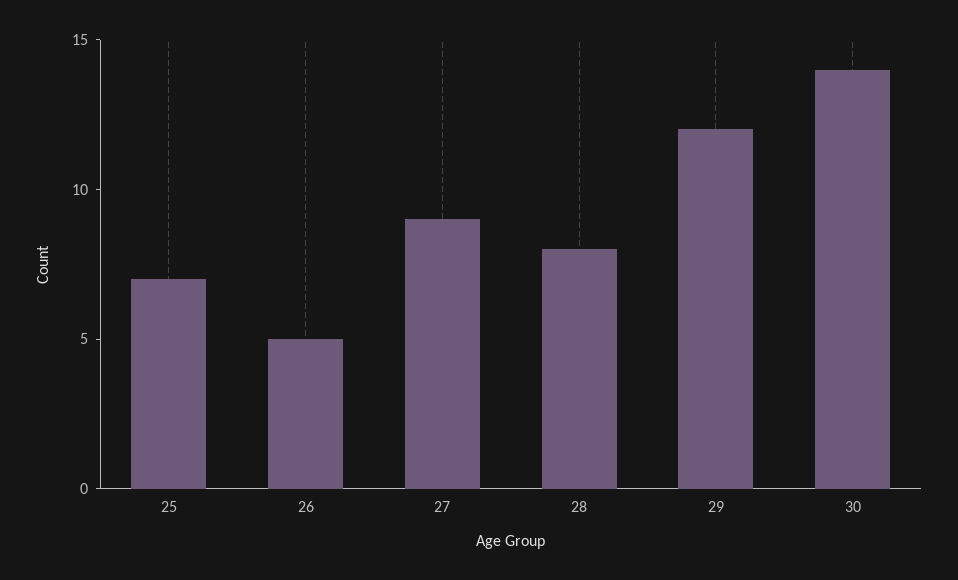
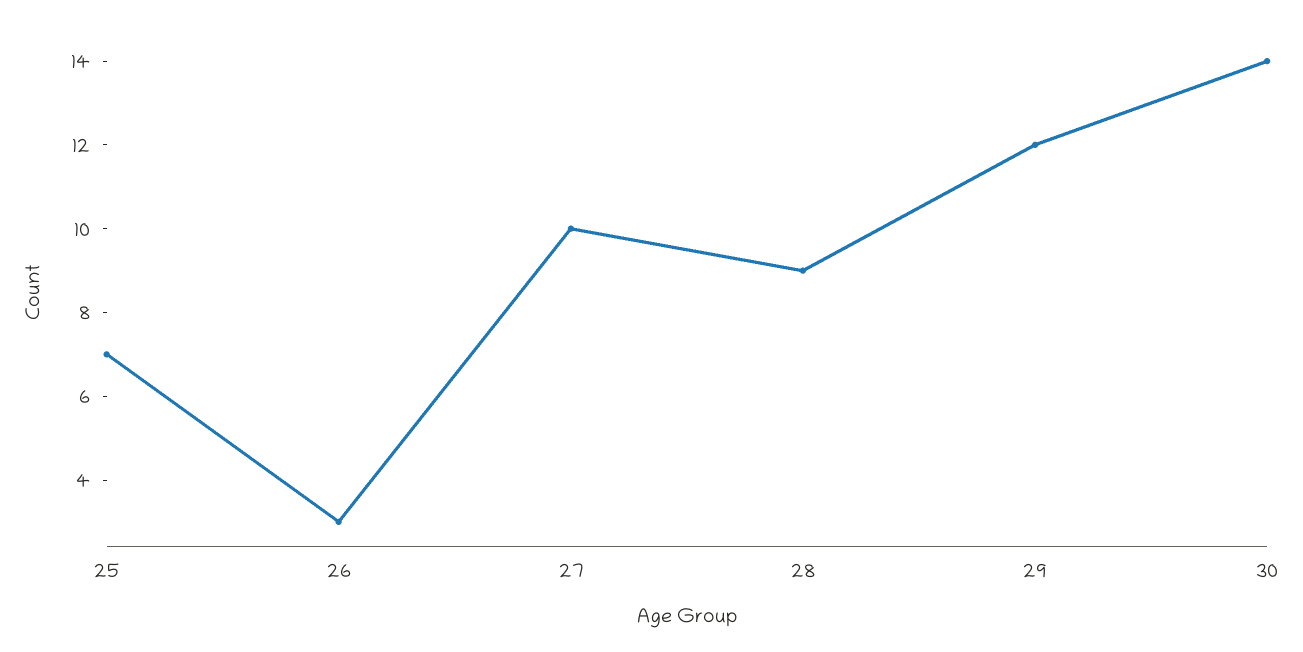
26: 5 -> 3
27: 9 -> 10
28: 8 -> 9

